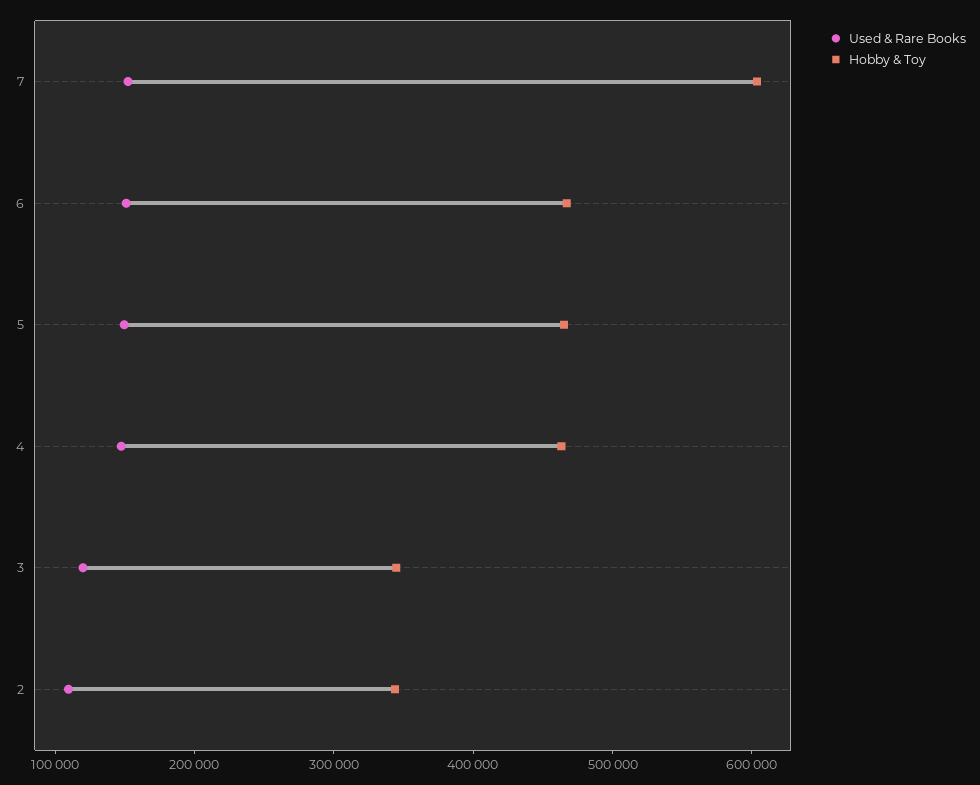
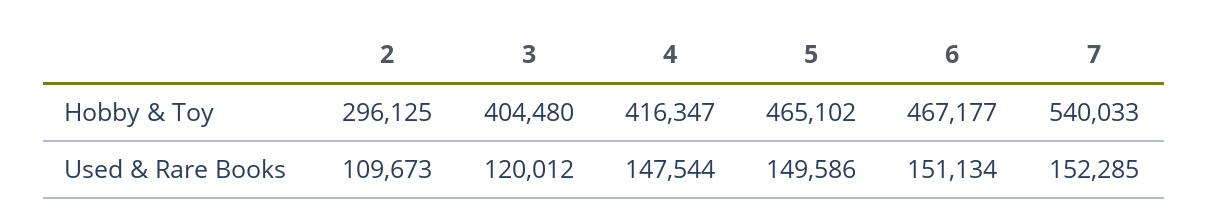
Hobby & Toy, 7: 600000 -> 540033
Hobby & Toy, 4: 460000 -> 416347
Hobby & Toy, 3: 340000 -> 404480
Hobby & Toy, 2: 340000 -> 296125

